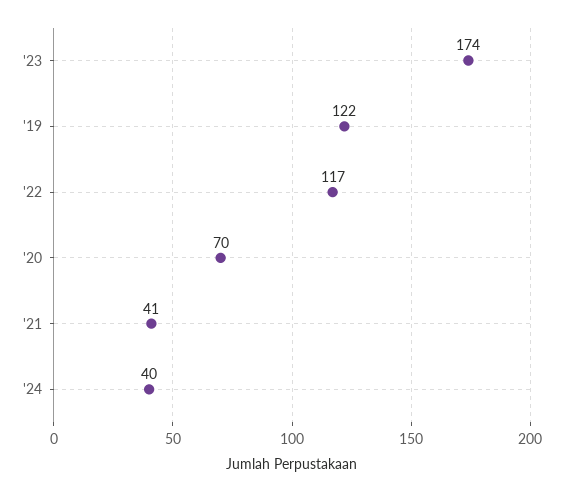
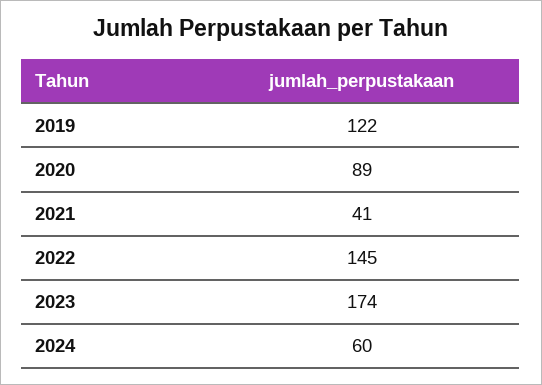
'22: 117 -> 145
'20: 70 -> 89
'24: 40 -> 60

